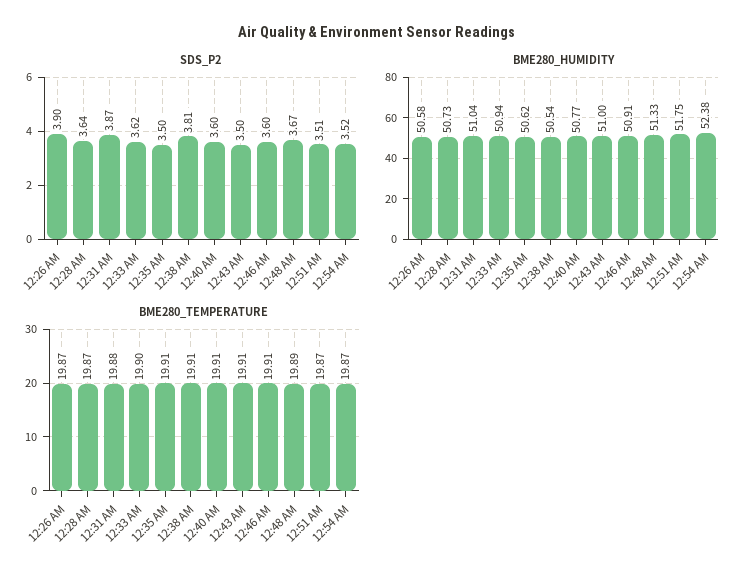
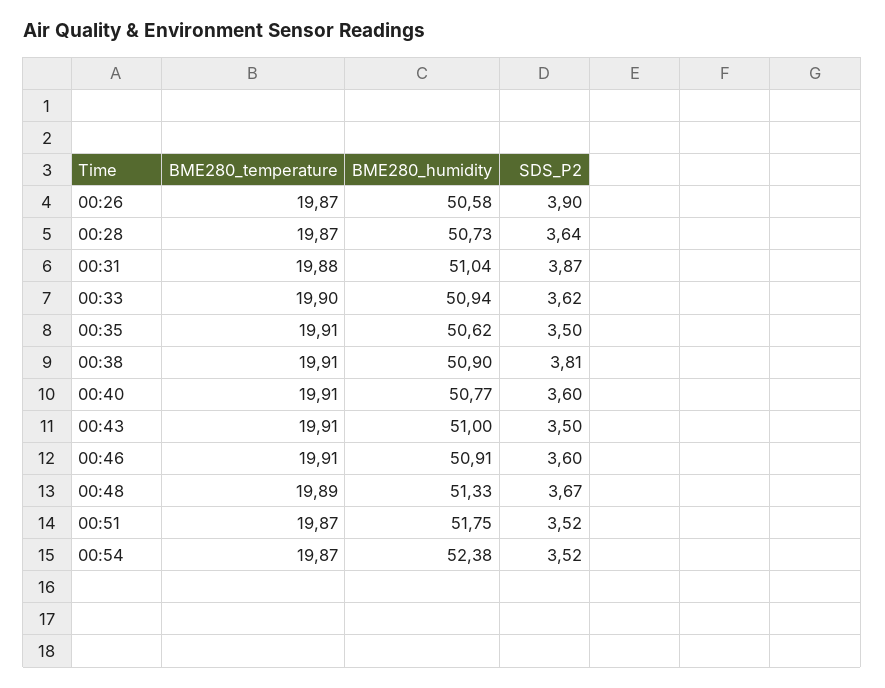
SDS_P2, 12:51 AM: 3.51 -> 3.52
BME280_HUMIDITY, 12:38 AM: 50.54 -> 50.9

